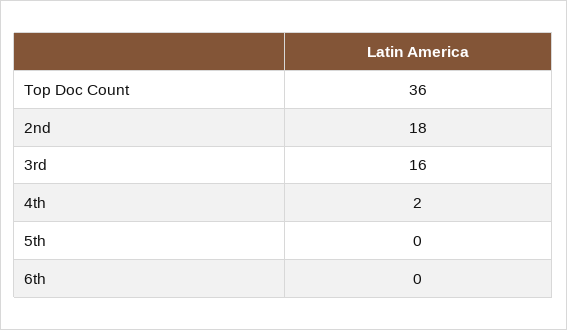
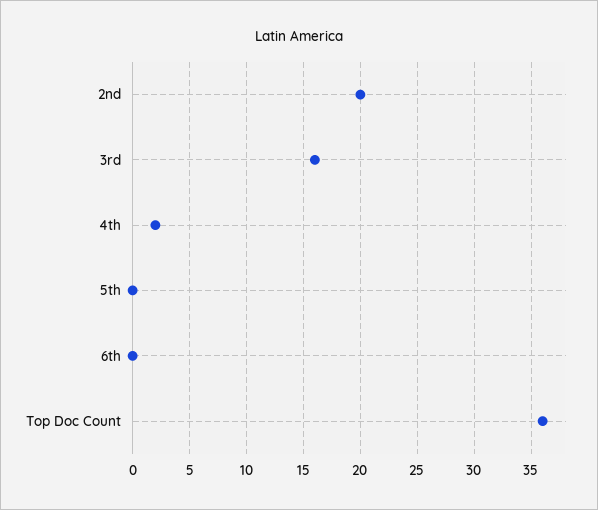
2nd: 18 -> 20

